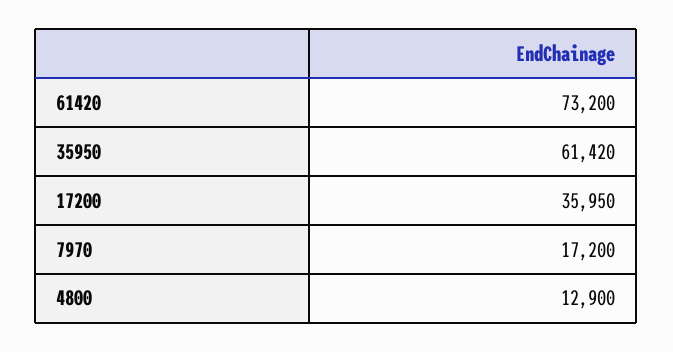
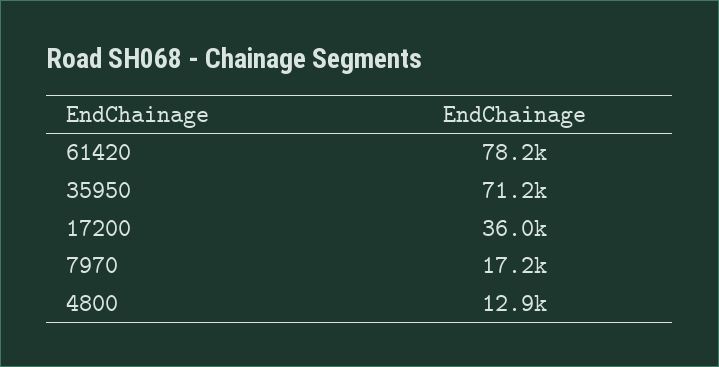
61420: 73200 -> 78200
35950: 61420 -> 71200

